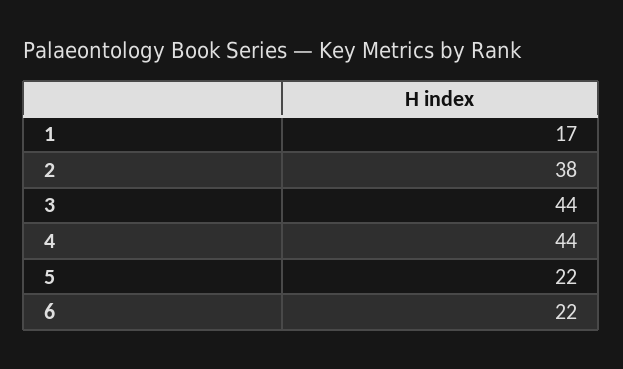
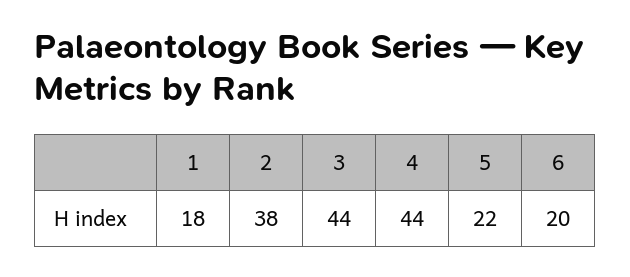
1: 17 -> 18
6: 22 -> 20

